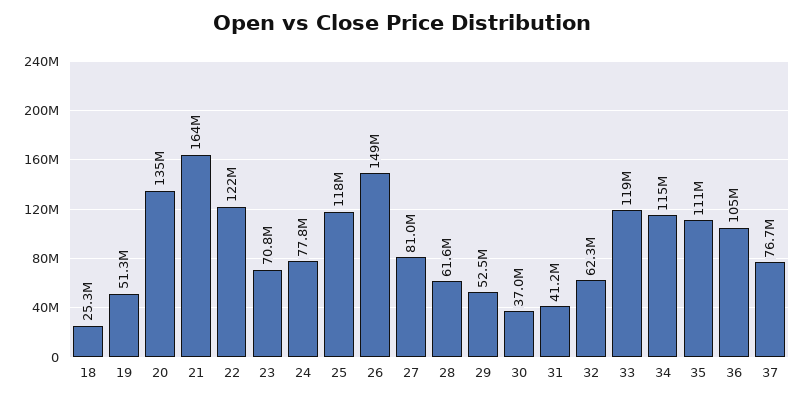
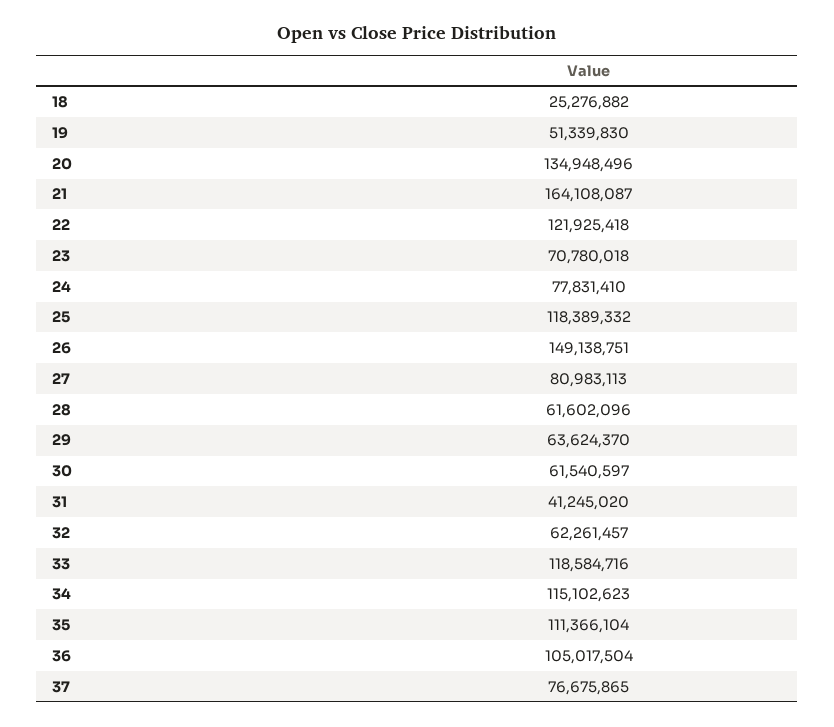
29: 52500000 -> 63624370
30: 37000000 -> 61540597

